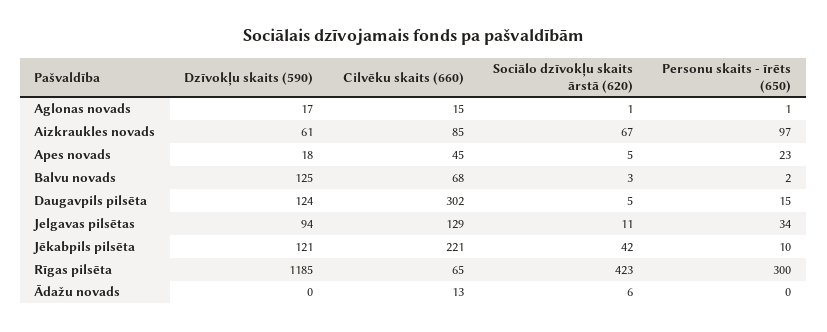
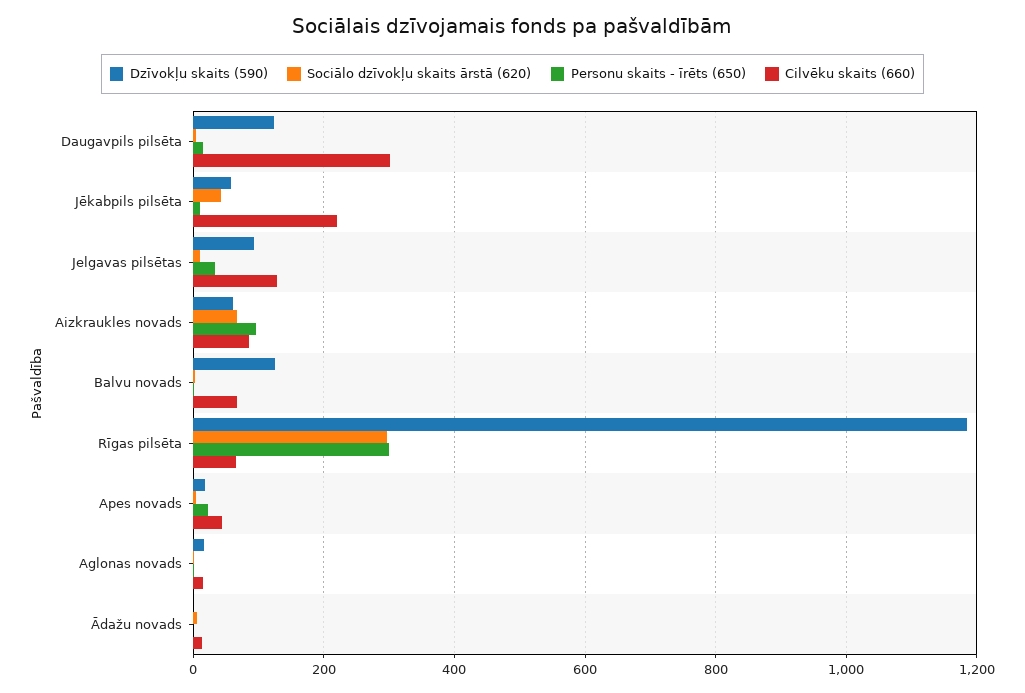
Dzīvokļu skaits (590), Jēkabpils pilsēta: 121 -> 60
Sociālo dzīvokļu skaits ārstā (620), Rīgas pilsēta: 423 -> 300

